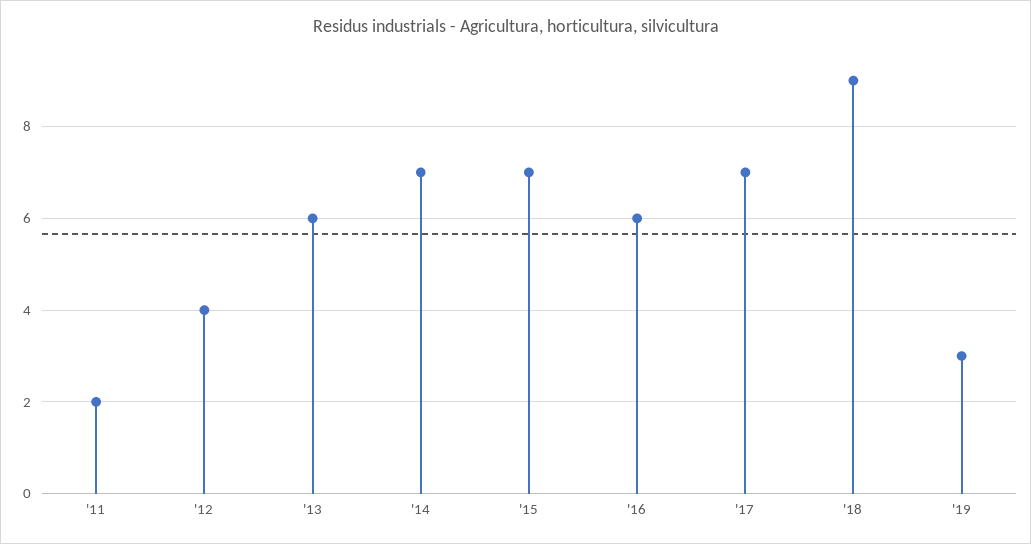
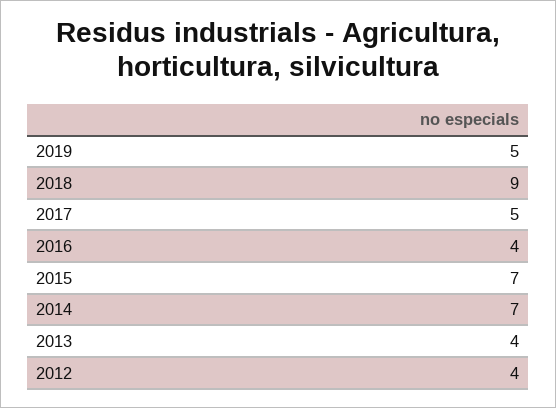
'11: 2 -> none
'13: 6 -> 4
'16: 6 -> 4
'17: 7 -> 5
'19: 3 -> 5

